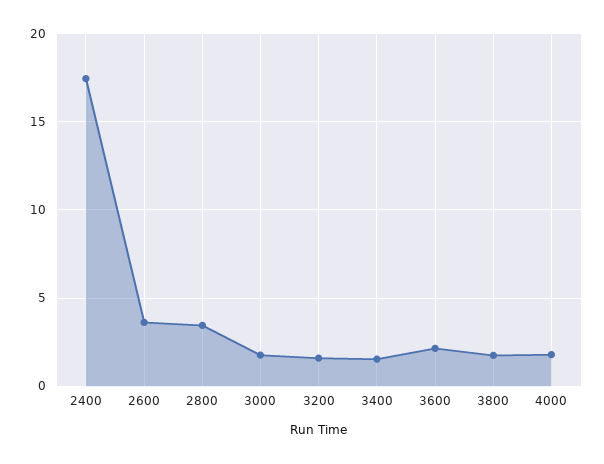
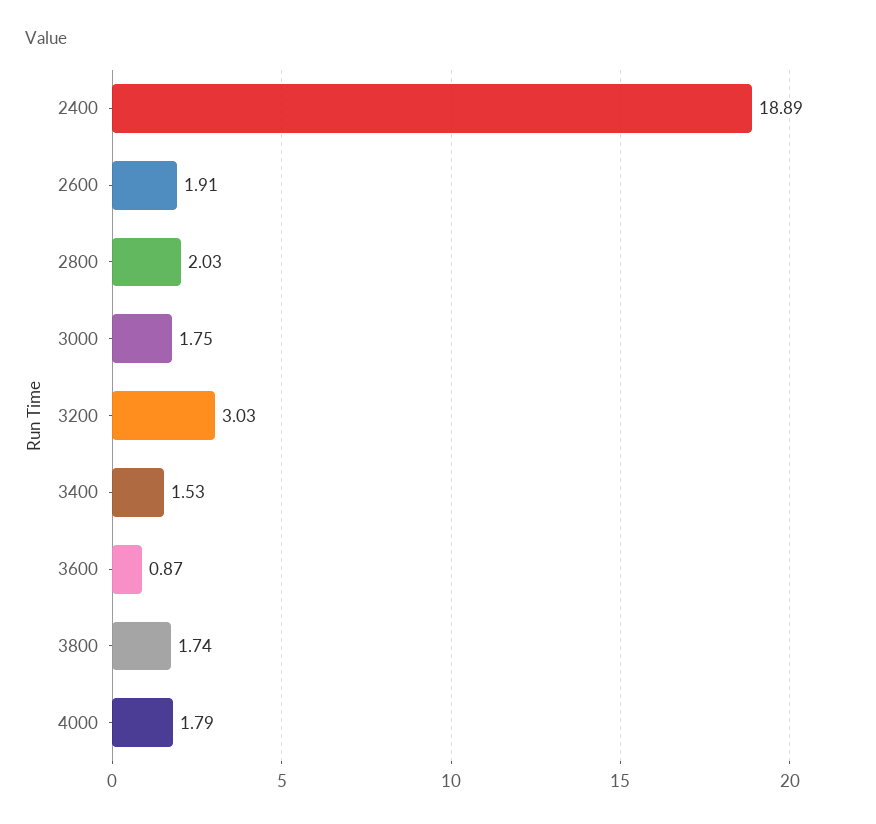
2400: 17.5 -> 18.89
2600: 3.5 -> 1.91
2800: 3.5 -> 2.03
3200: 1.5 -> 3.03
3600: 2 -> 0.87

